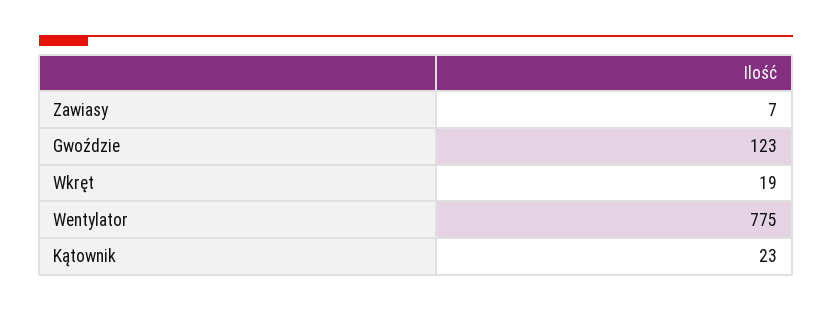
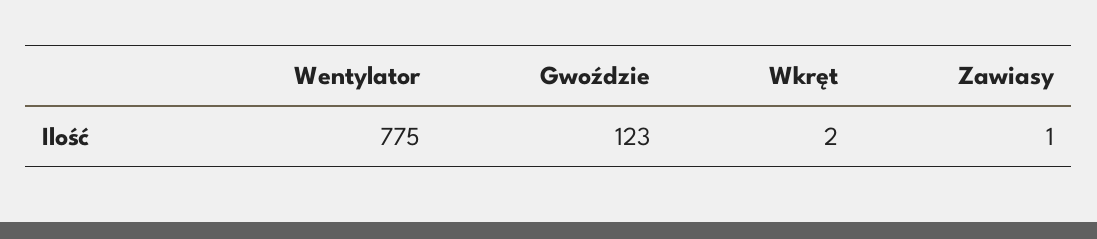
Zawiasy: 7 -> 1
Wkręt: 19 -> 2
Kątownik: 23 -> none

